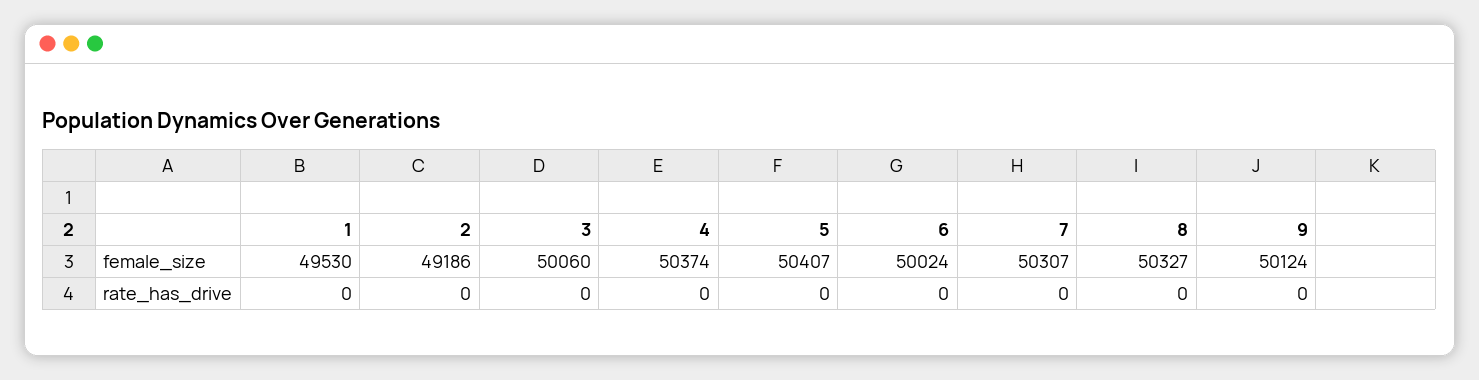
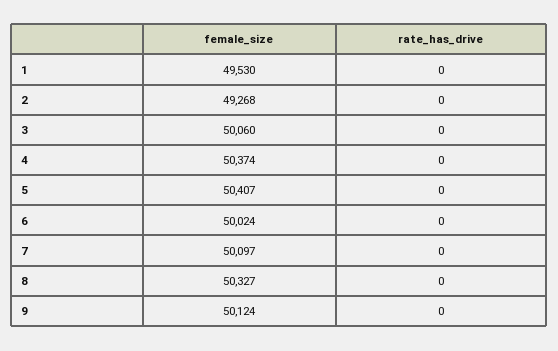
2, female_size: 49186 -> 49268
7, female_size: 50307 -> 50097

